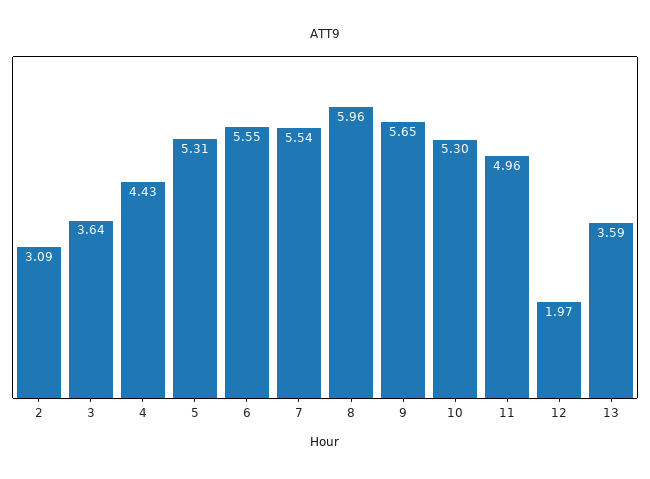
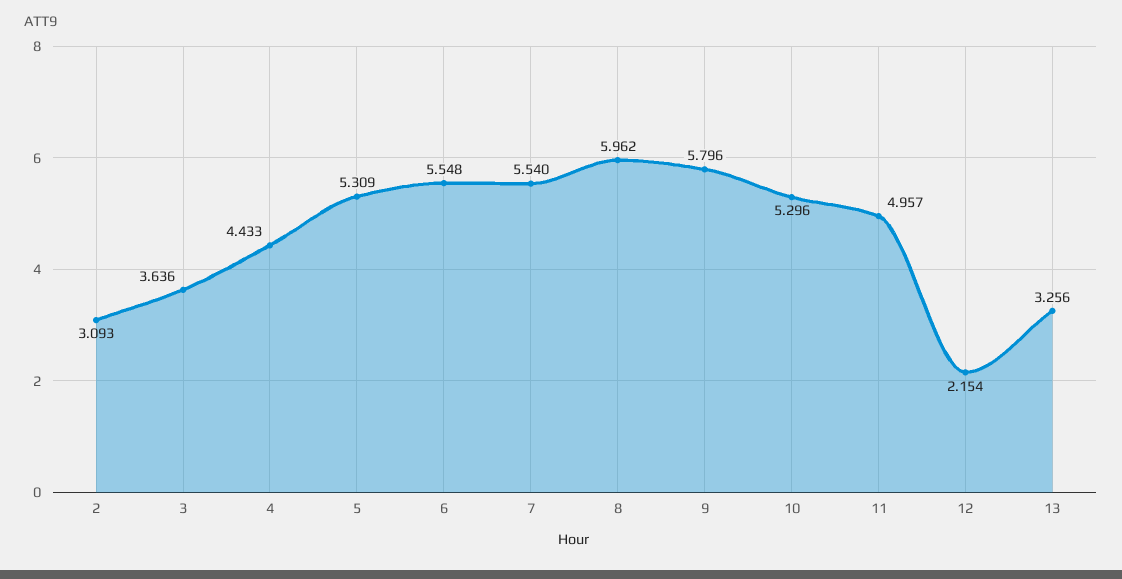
9: 5.65 -> 5.796
12: 1.97 -> 2.154
13: 3.59 -> 3.256

